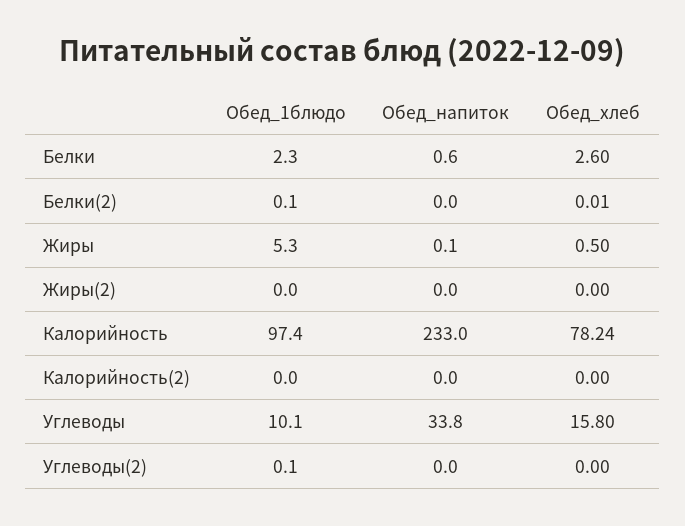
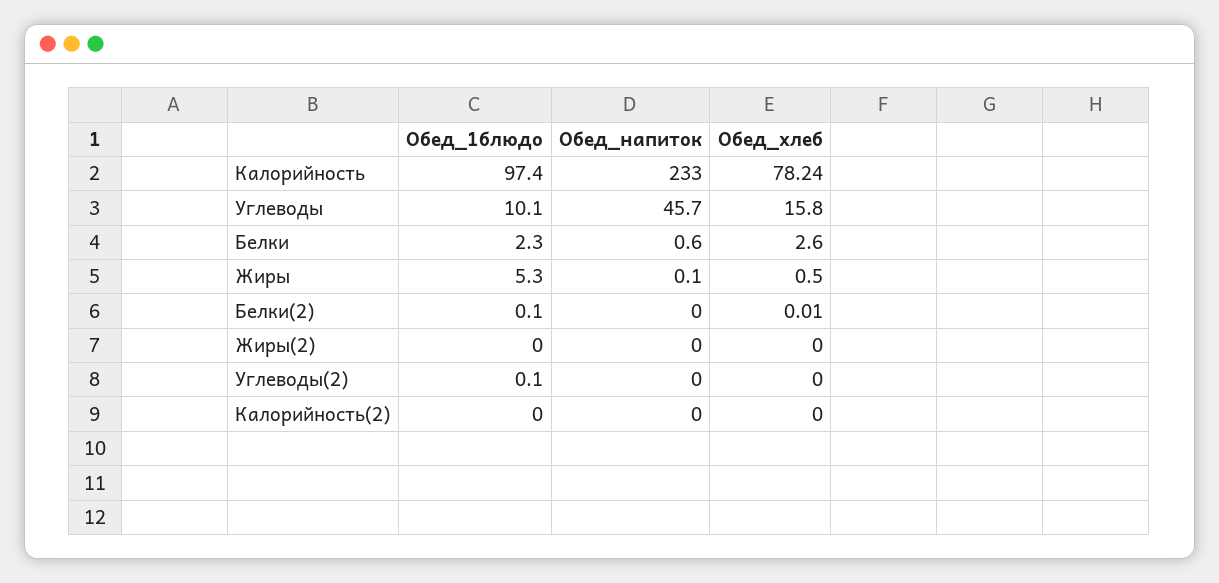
Обед_напиток, Углеводы: 33.8 -> 45.7

